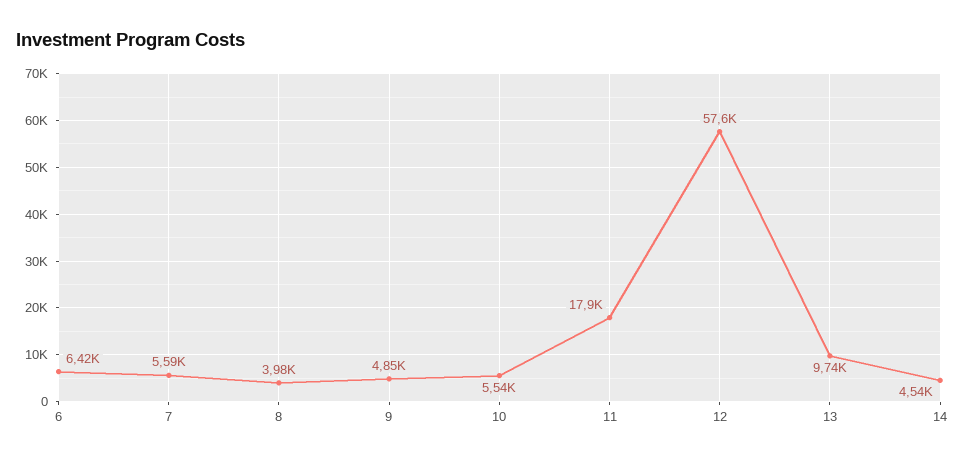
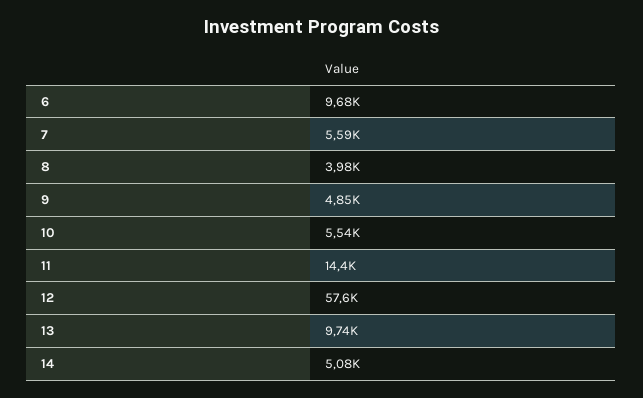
6: 6420 -> 9680
11: 17900 -> 14400
14: 4540 -> 5080

